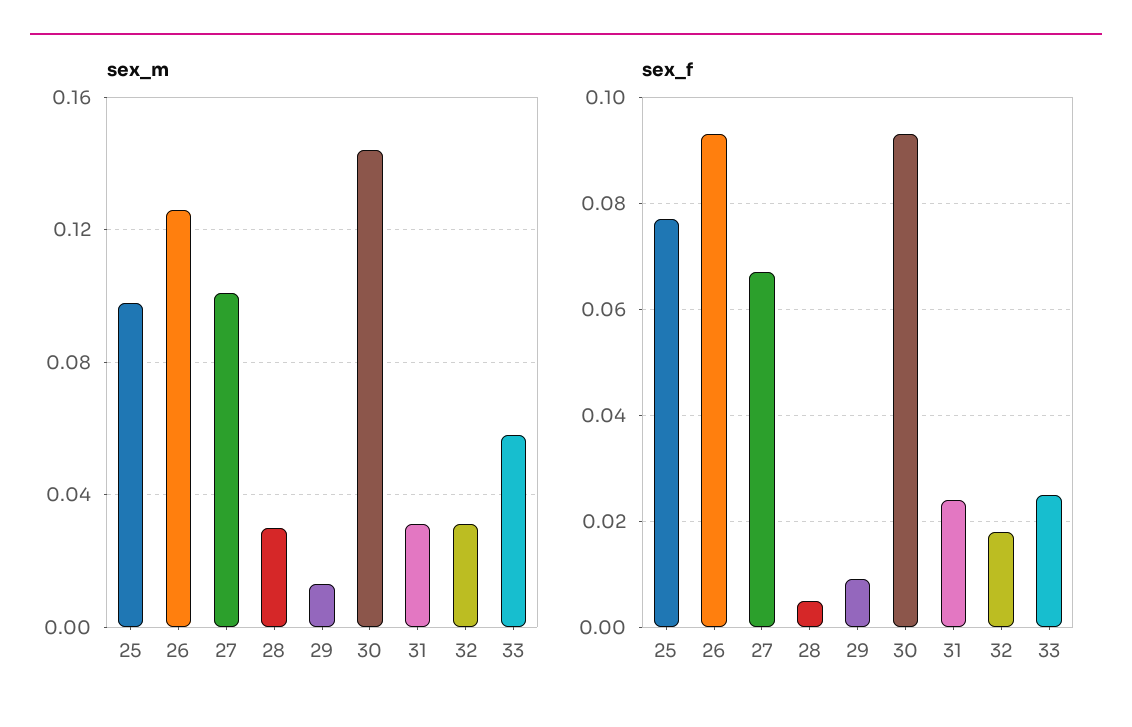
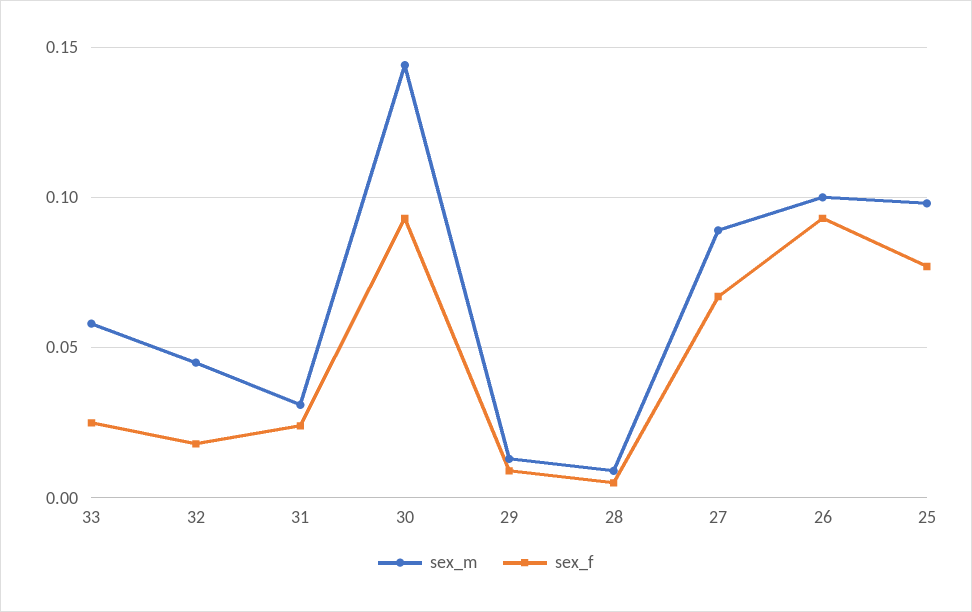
sex_m, 26: 0.125 -> 0.1
sex_m, 27: 0.1 -> 0.09
sex_m, 28: 0.03 -> 0.01
sex_m, 32: 0.03 -> 0.045

